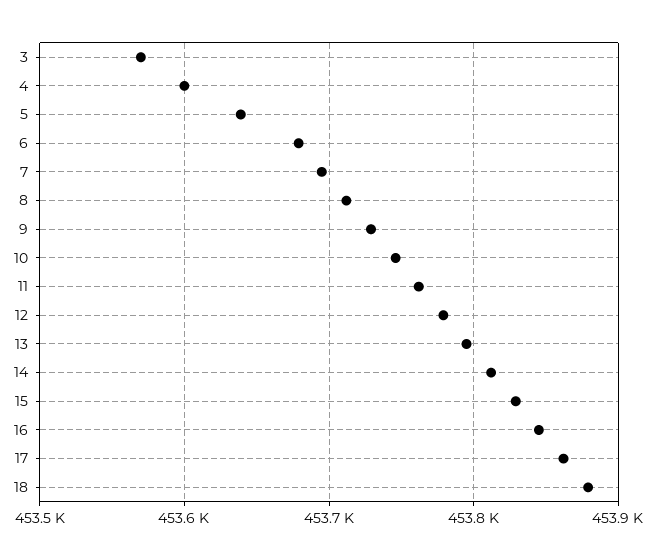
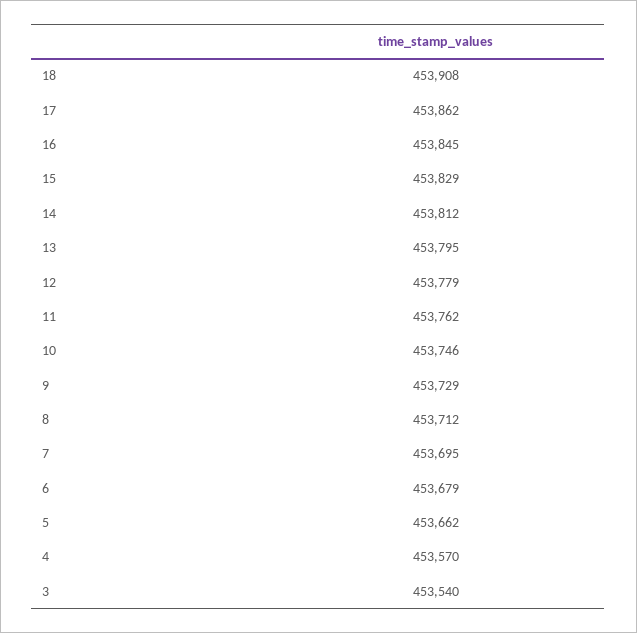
3: 453570 -> 453540
4: 453600 -> 453570
5: 453640 -> 453662
18: 453880 -> 453908

